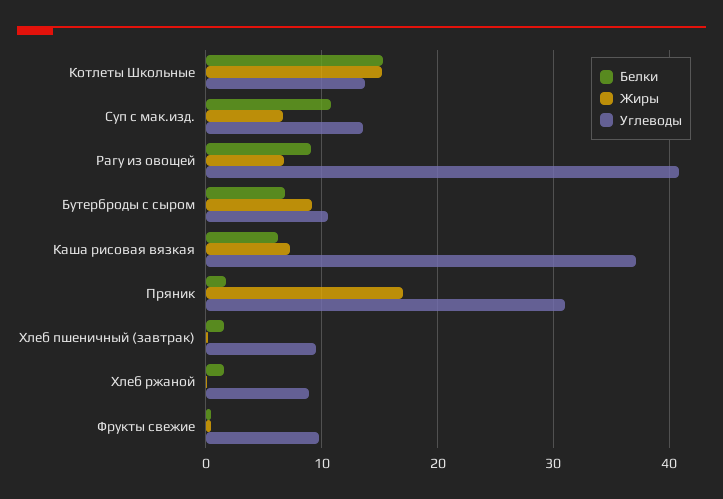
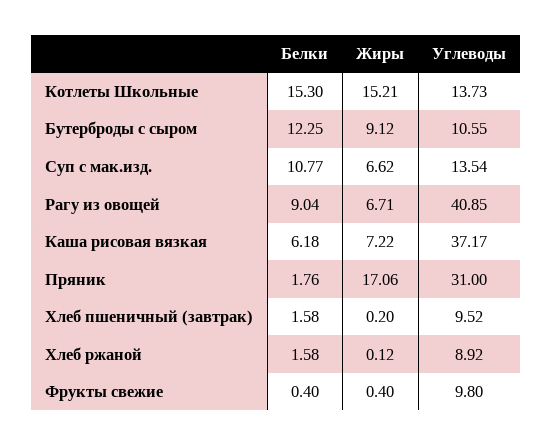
Белки, Бутерброды с сыром: 7 -> 12.25

